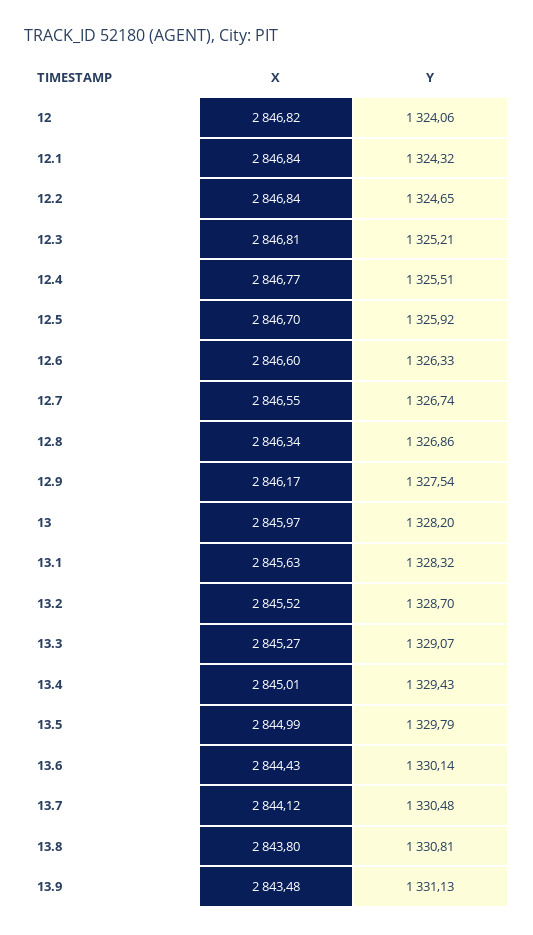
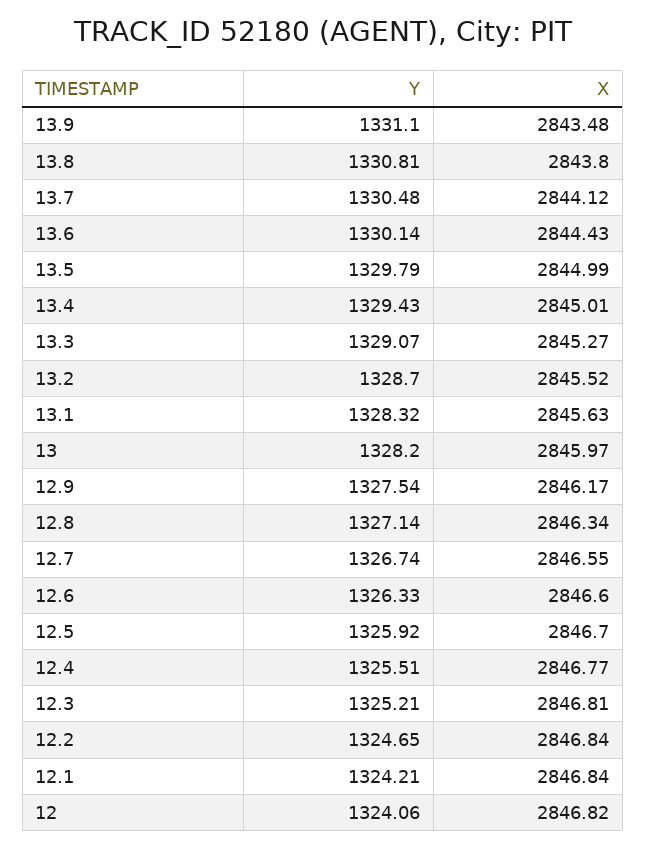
Y, 12.1: 1324.32 -> 1324.21
Y, 12.8: 1326.86 -> 1327.14
Y, 13.9: 1331.13 -> 1331.1

